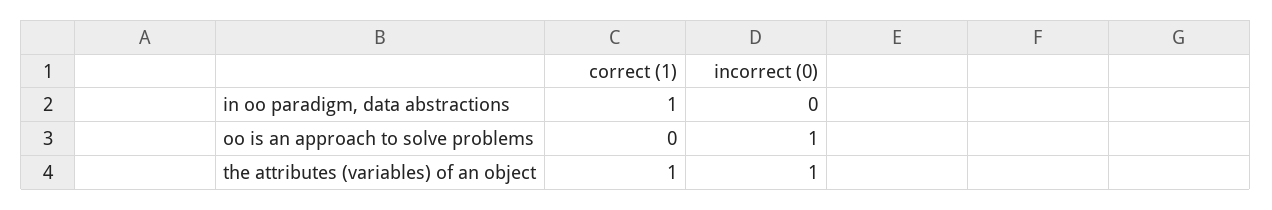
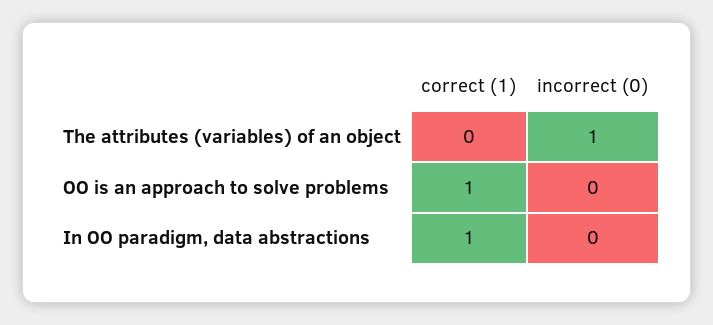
correct (1), oo is an approach to solve problems: 0 -> 1
incorrect (0), oo is an approach to solve problems: 1 -> 0
correct (1), the attributes (variables) of an object: 1 -> 0

